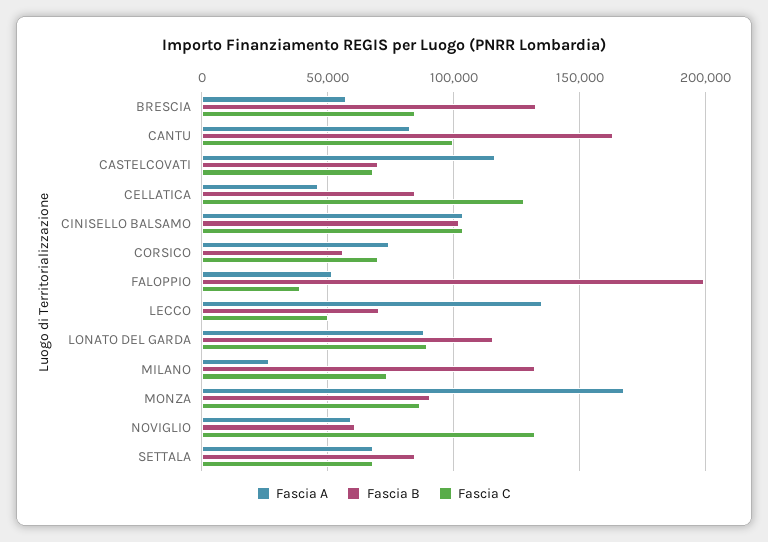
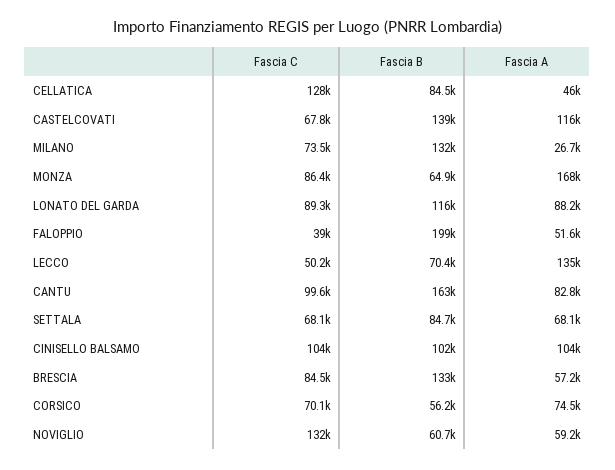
Fascia B, CASTELCOVATI: 70000 -> 139000
Fascia B, MONZA: 90000 -> 64900

